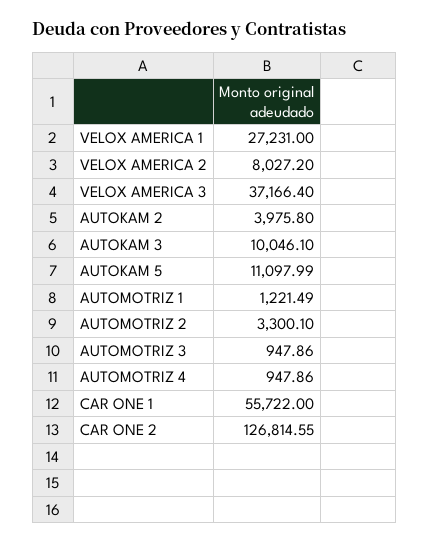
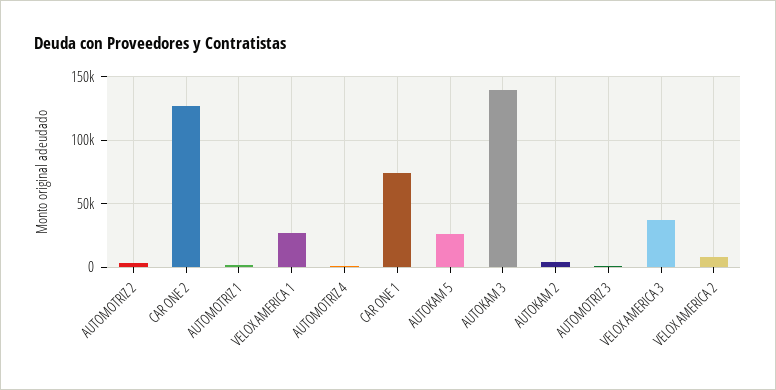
AUTOKAM 3: 10046.1 -> 140000
AUTOKAM 5: 11097.99 -> 25000
CAR ONE 1: 55722 -> 75000

